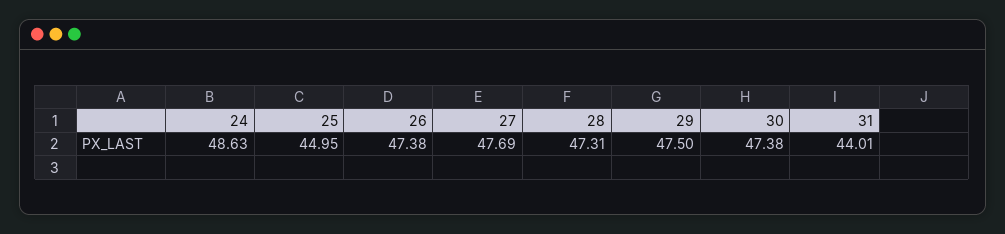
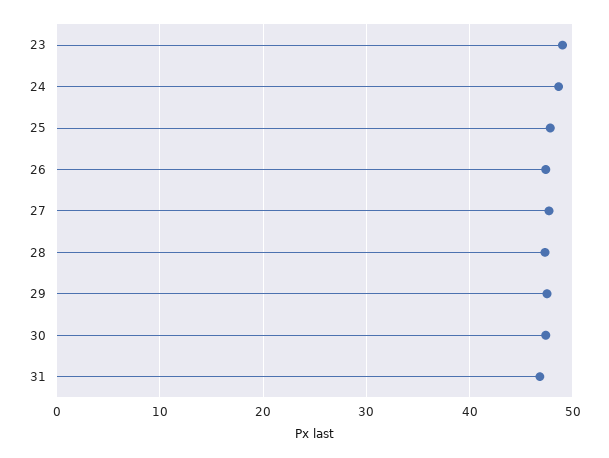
25: 44.95 -> 48
31: 44.01 -> 47
23: none -> 49

